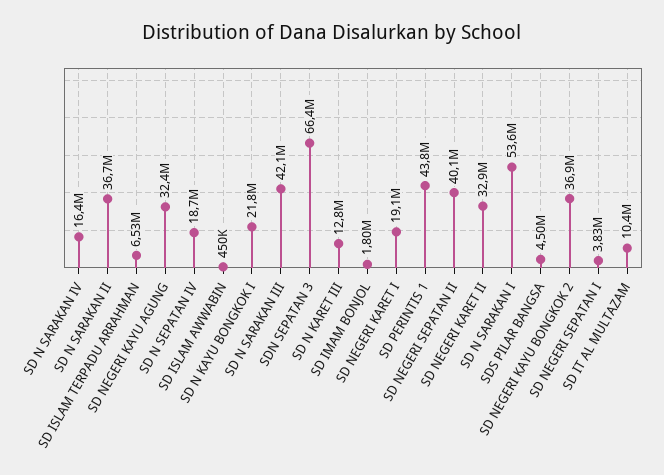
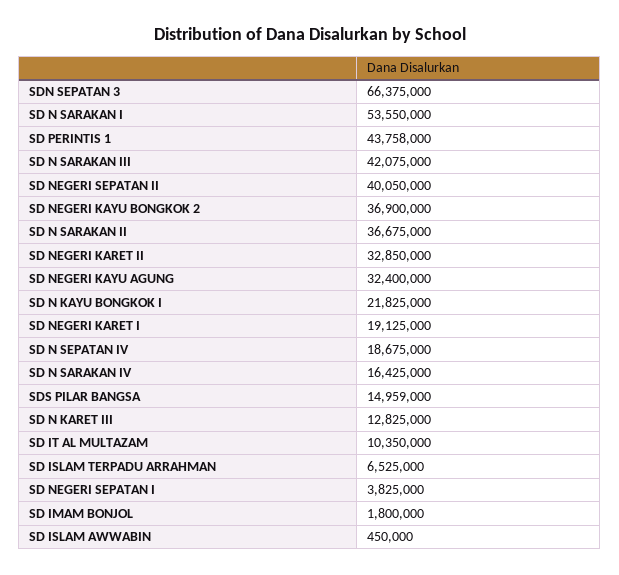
SDS PILAR BANGSA: 4500000 -> 14959000

